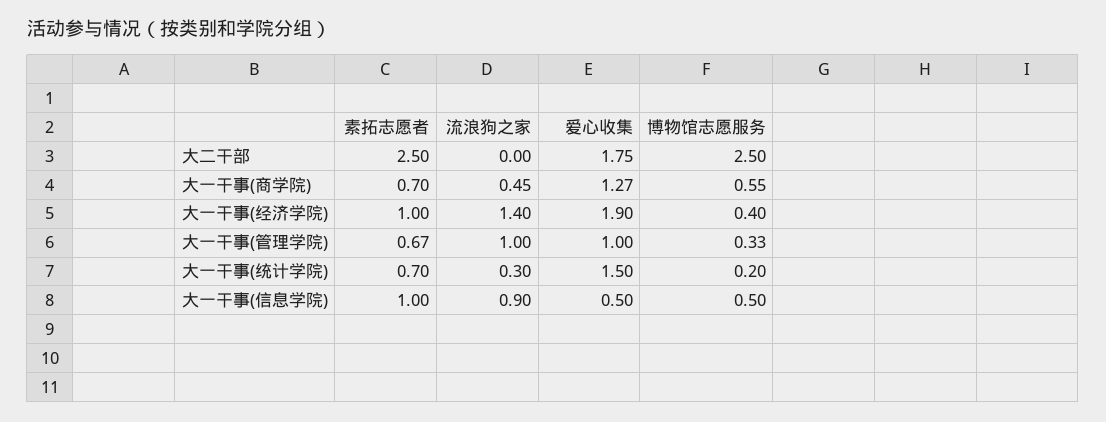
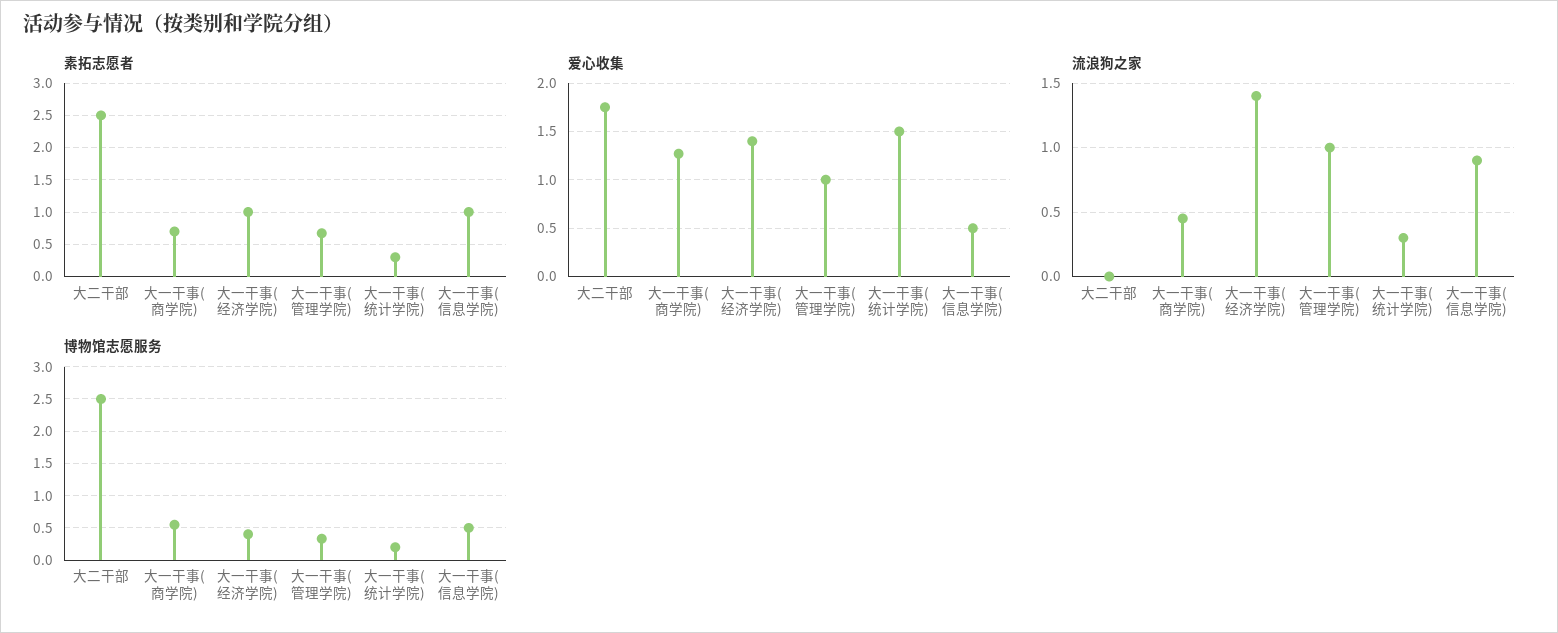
爱心收集, 大一干事(经济学院): 1.9 -> 1.4
素拓志愿者, 大一干事(统计学院): 0.7 -> 0.3

